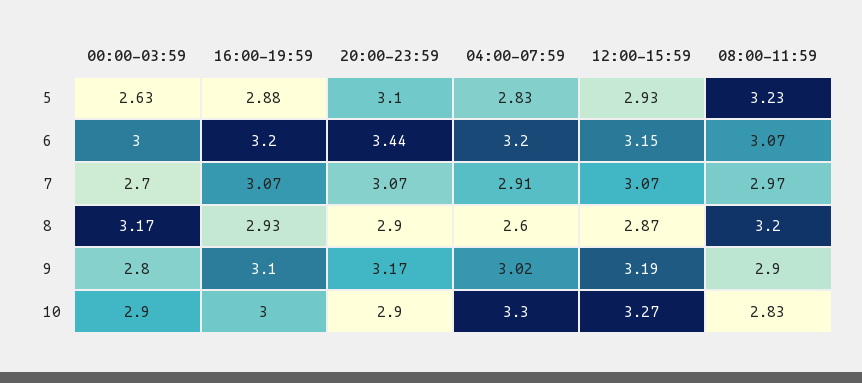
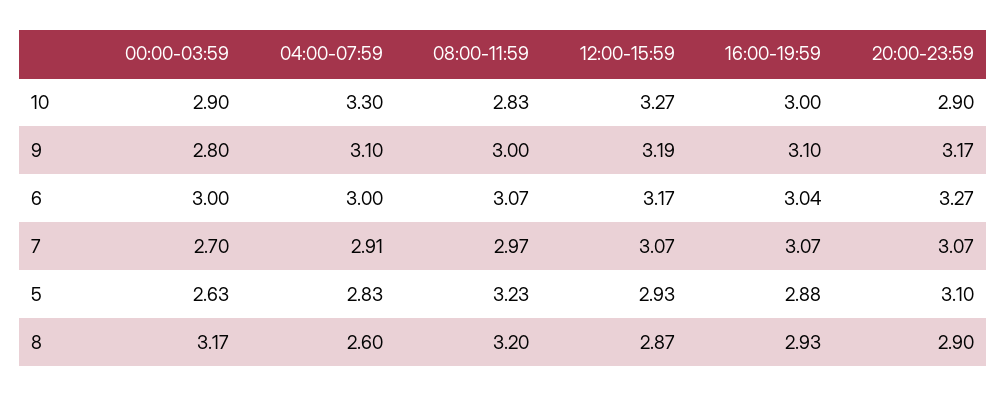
16:00-19:59, 6: 3.2 -> 3.04
20:00-23:59, 6: 3.44 -> 3.27
04:00-07:59, 6: 3.2 -> 3
12:00-15:59, 6: 3.15 -> 3.17
04:00-07:59, 9: 3.02 -> 3.1
08:00-11:59, 9: 2.9 -> 3

